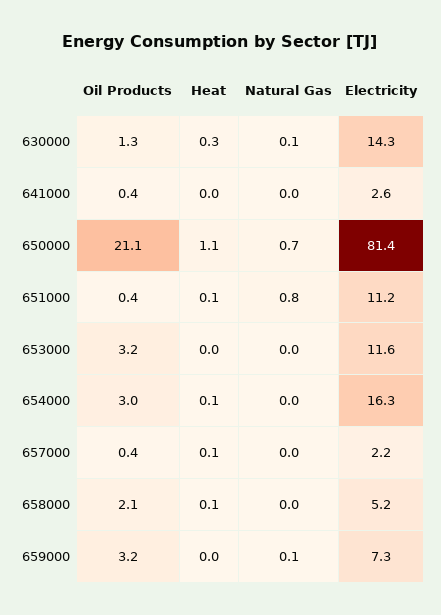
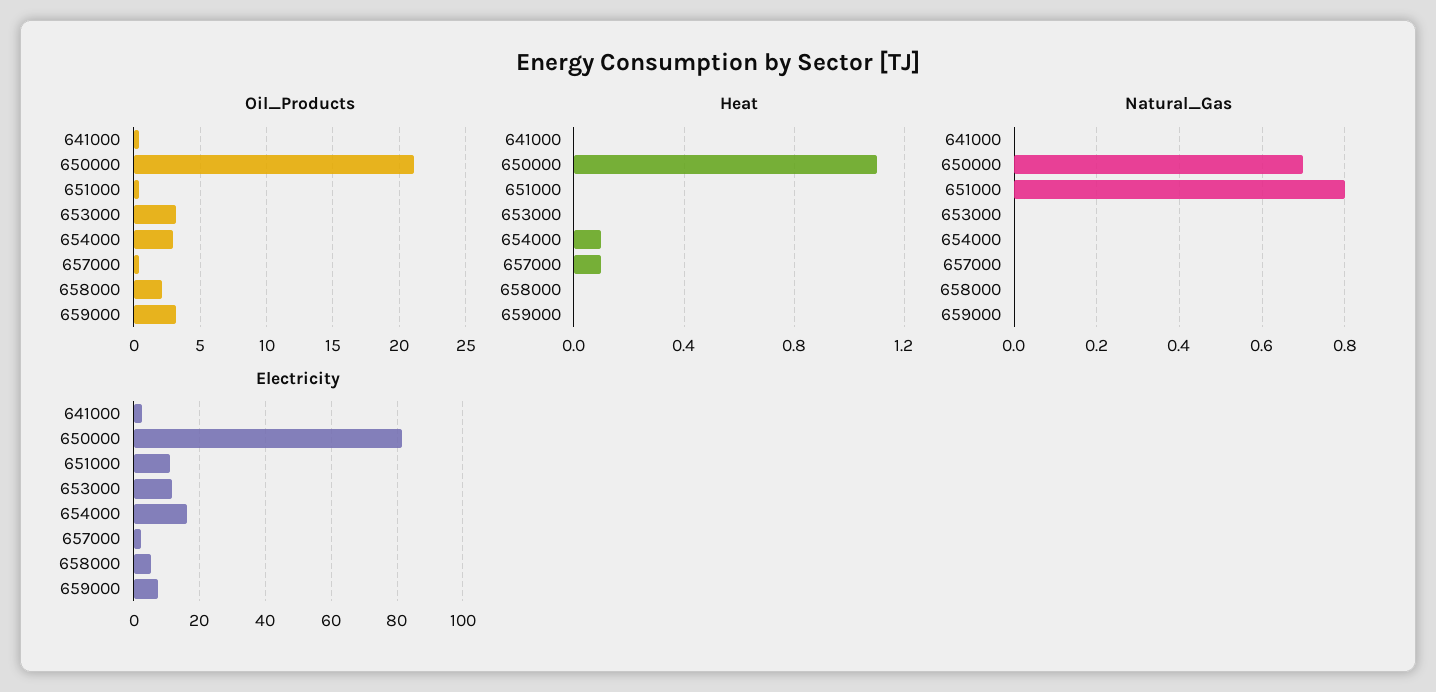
Oil Products, 630000: 1.3 -> none
Heat, 630000: 0.3 -> none
Natural Gas, 630000: 0.1 -> none
Electricity, 630000: 14.3 -> none
Heat, 651000: 0.1 -> 0
Heat, 658000: 0.1 -> 0
Natural Gas, 659000: 0.1 -> 0

